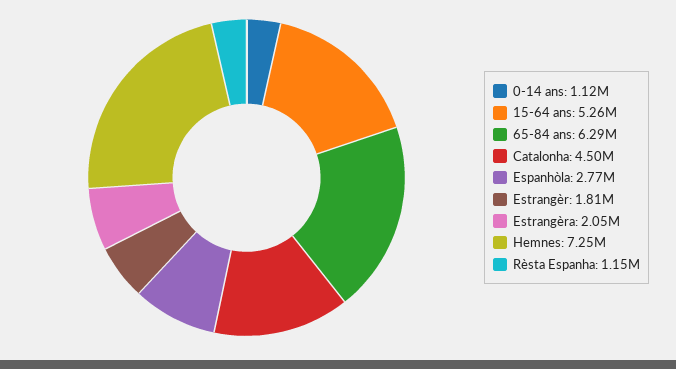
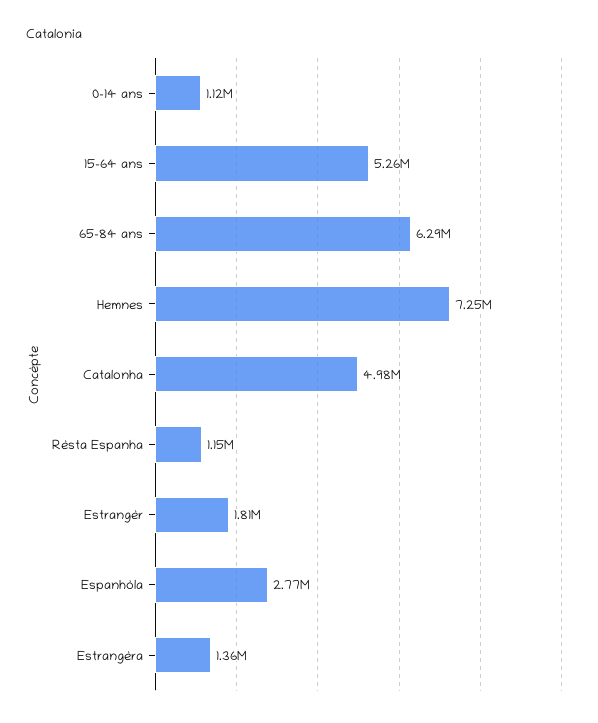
Catalonha: 4500000 -> 4980000
Estrangèra: 2050000 -> 1360000

